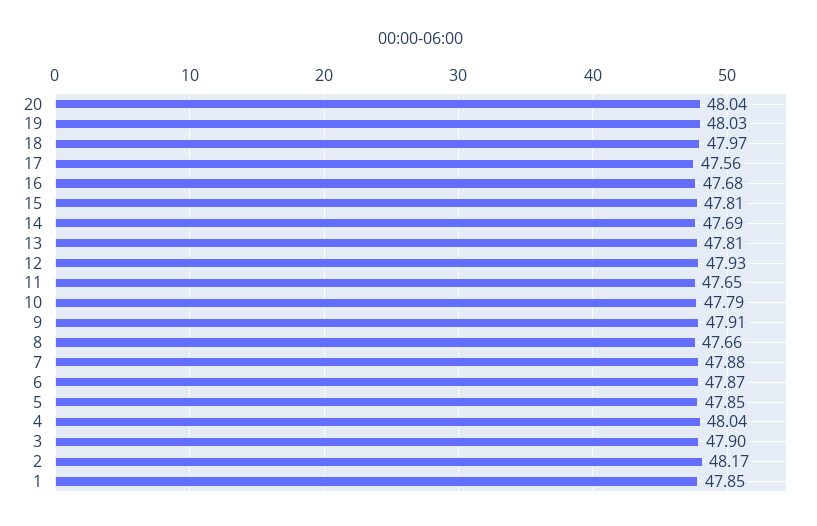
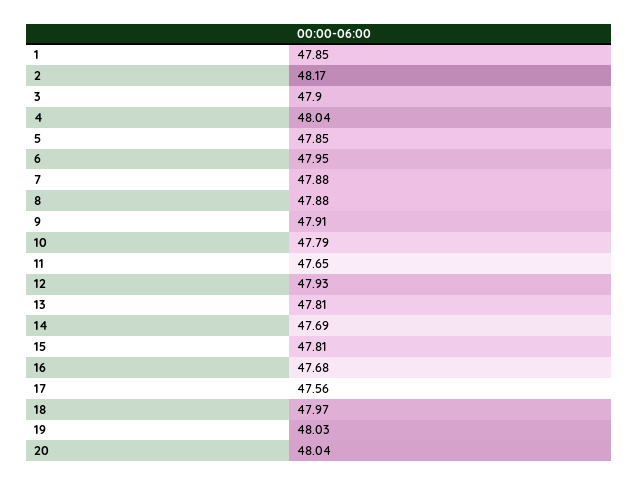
8: 47.66 -> 47.88
6: 47.87 -> 47.95

